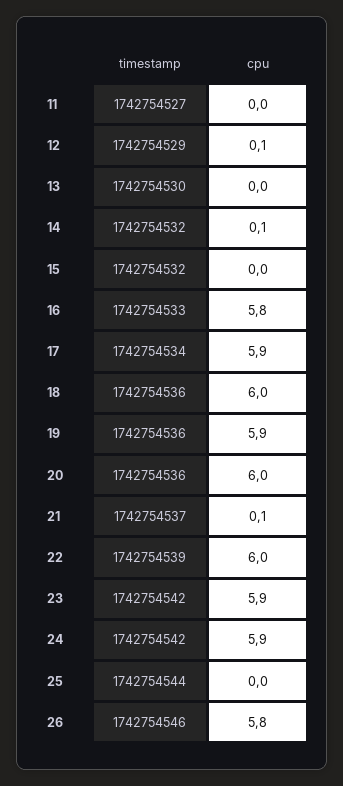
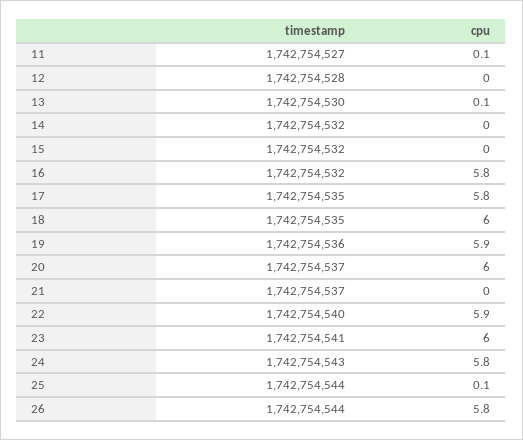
cpu, 11: 0 -> 0.1
timestamp, 12: 1742754529 -> 1742754528
cpu, 12: 0.1 -> 0
cpu, 13: 0 -> 0.1
cpu, 14: 0.1 -> 0
timestamp, 16: 1742754533 -> 1742754532
timestamp, 17: 1742754534 -> 1742754535
cpu, 17: 5.9 -> 5.8
timestamp, 18: 1742754536 -> 1742754535
timestamp, 20: 1742754536 -> 1742754537
cpu, 21: 0.1 -> 0
timestamp, 22: 1742754539 -> 1742754540
cpu, 22: 6 -> 5.9
timestamp, 23: 1742754542 -> 1742754541
cpu, 23: 5.9 -> 6
timestamp, 24: 1742754542 -> 1742754543
cpu, 24: 5.9 -> 5.8
cpu, 25: 0 -> 0.1
timestamp, 26: 1742754546 -> 1742754544

